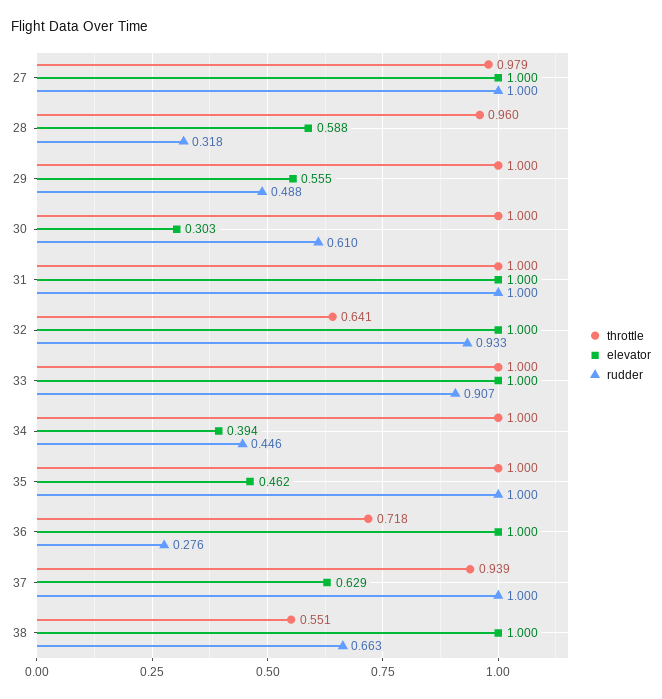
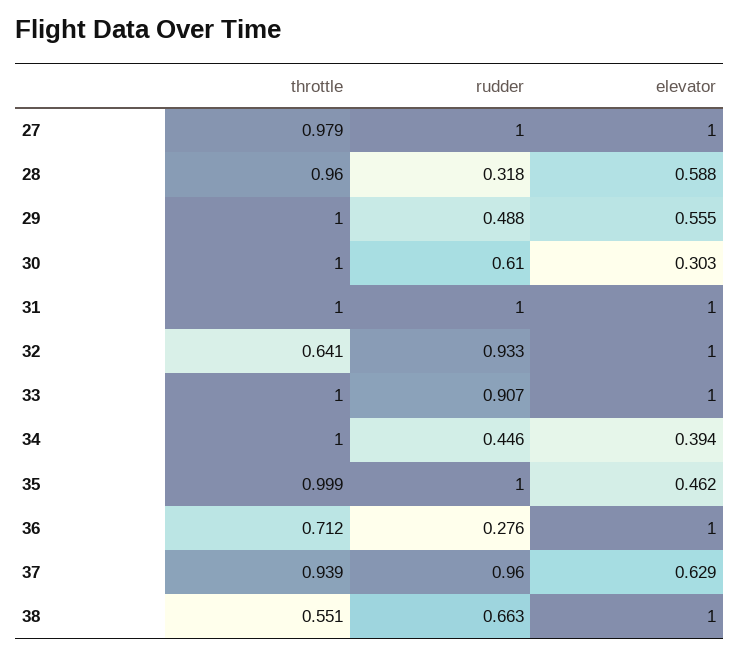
throttle, 35: 1 -> 0.999
throttle, 36: 0.718 -> 0.712
rudder, 37: 1 -> 0.96

